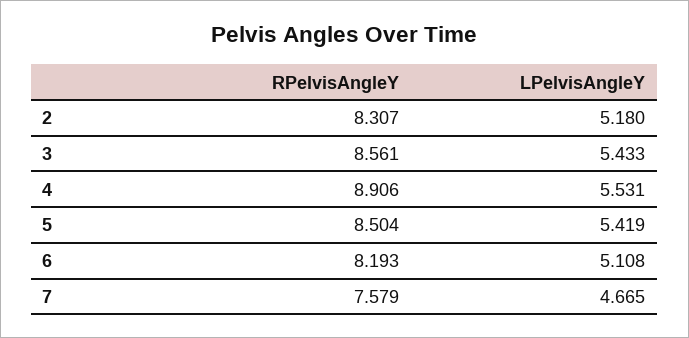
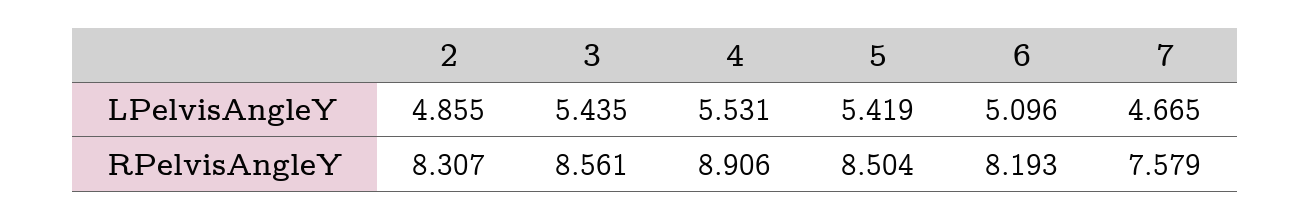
LPelvisAngleY, 2: 5.18 -> 4.855
LPelvisAngleY, 3: 5.433 -> 5.435
LPelvisAngleY, 6: 5.108 -> 5.096

